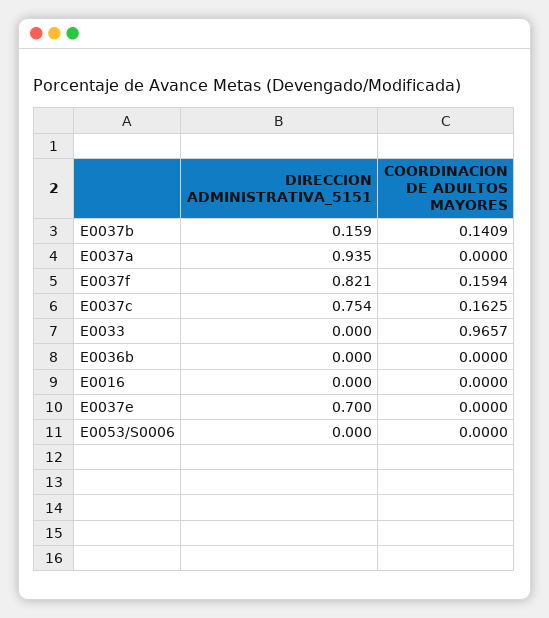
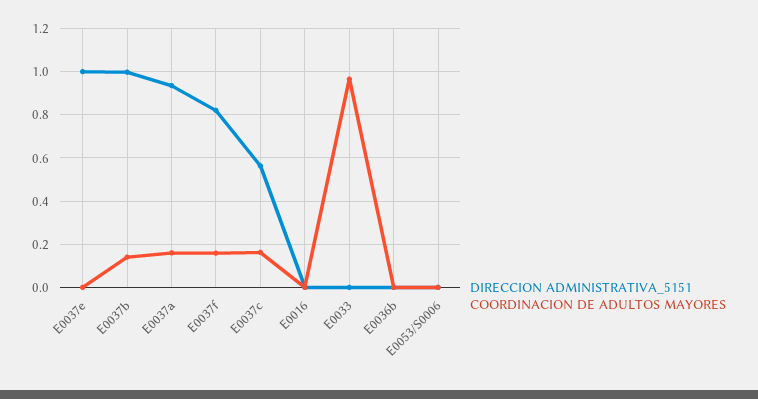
DIRECCION ADMINISTRATIVA_5151, E0037b: 0.159 -> 1
COORDINACION DE ADULTOS MAYORES, E0037a: 0 -> 0.15
DIRECCION ADMINISTRATIVA_5151, E0037c: 0.754 -> 0.55
DIRECCION ADMINISTRATIVA_5151, E0037e: 0.7 -> 1

